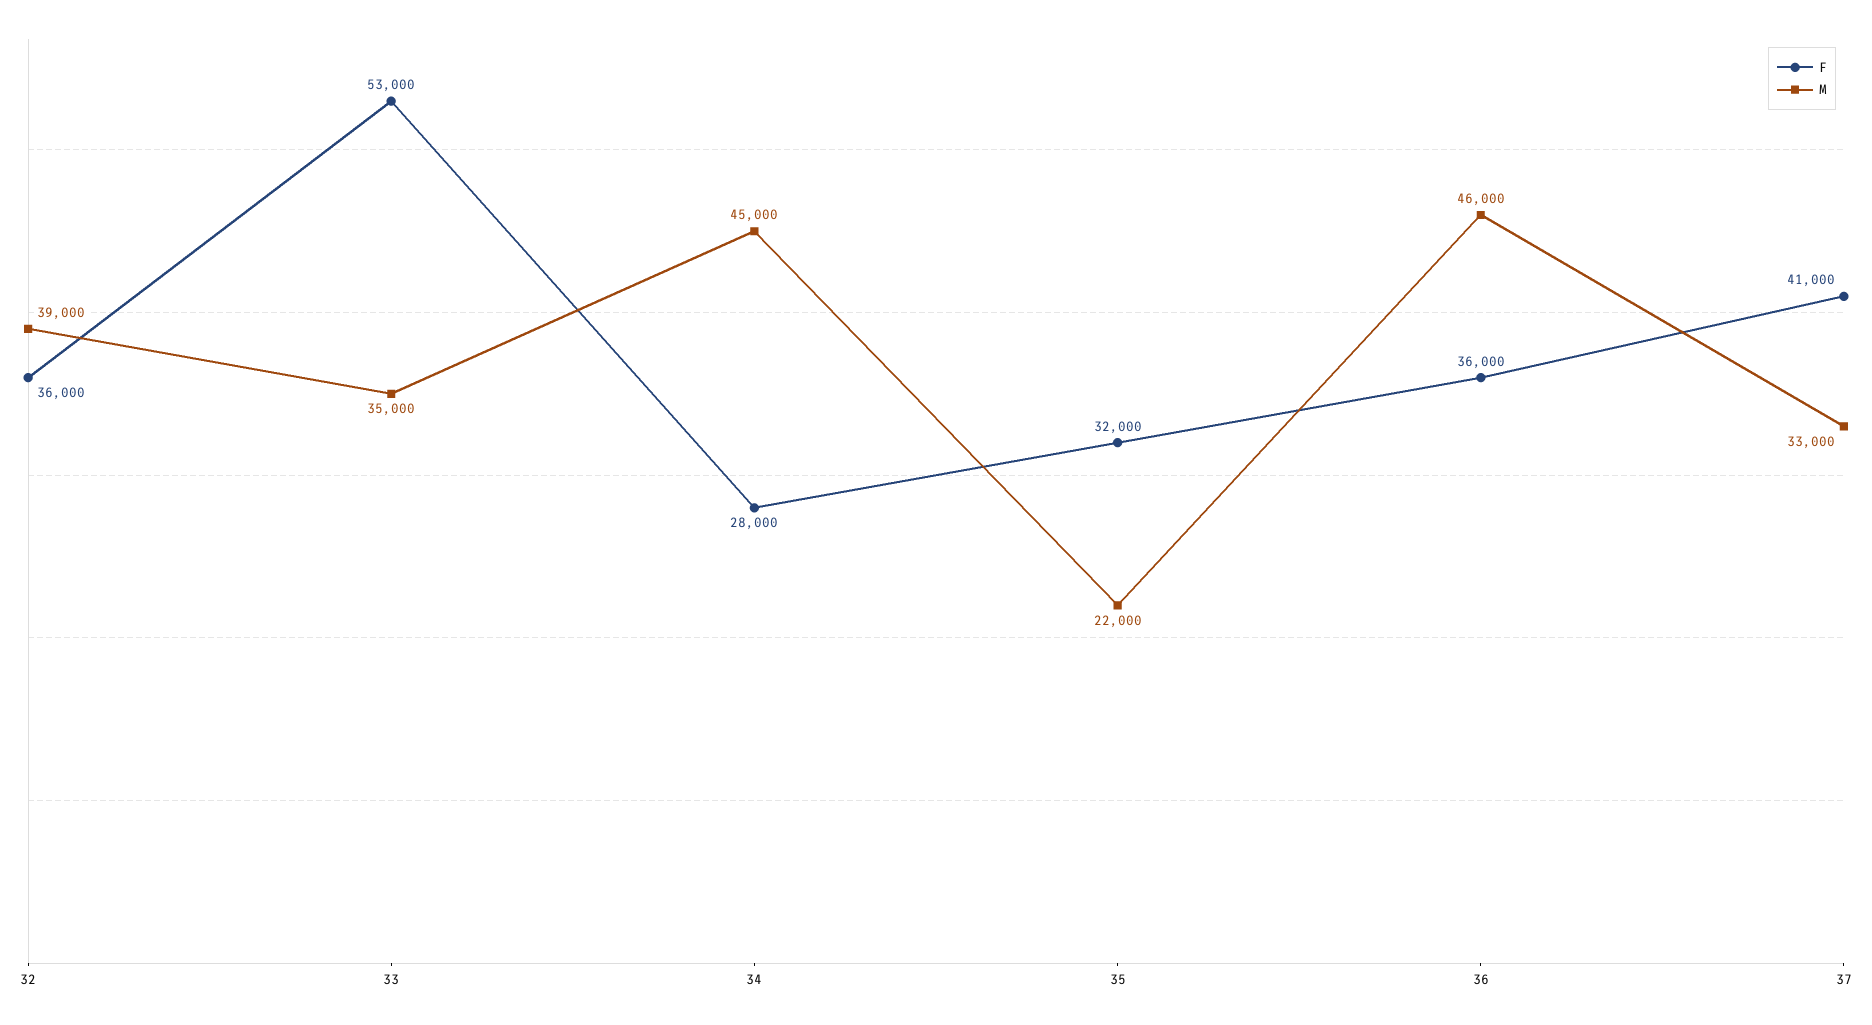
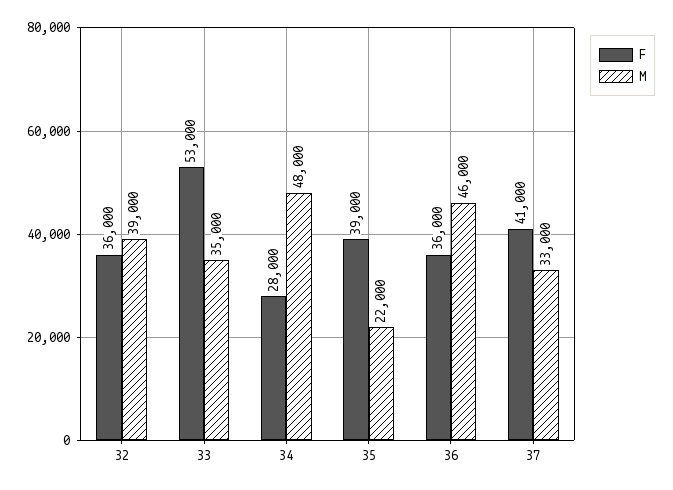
M, 34: 45000 -> 48000
F, 35: 32000 -> 39000

